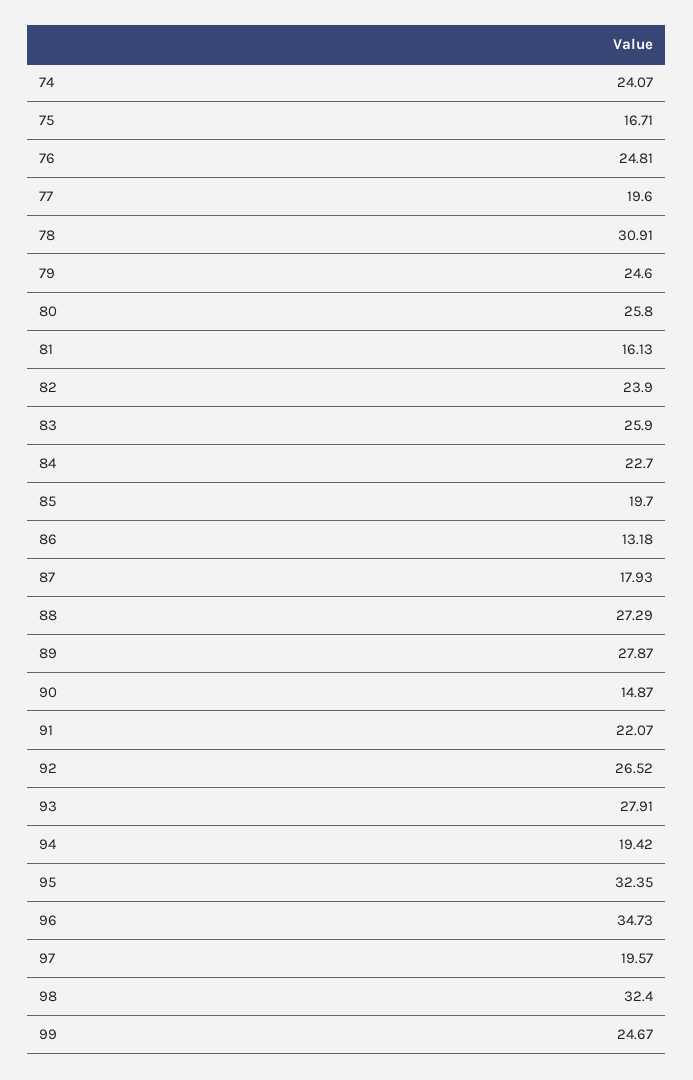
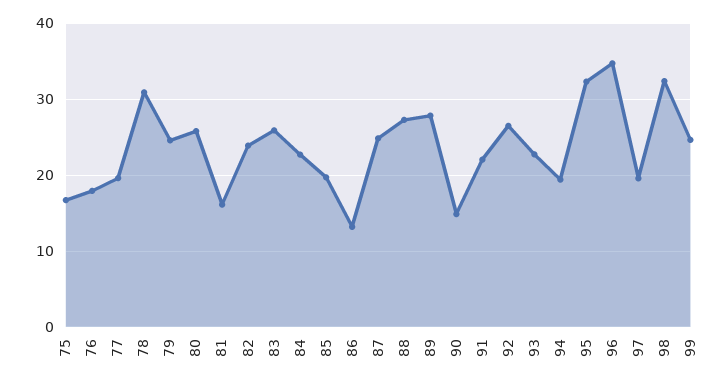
74: 24.07 -> none
76: 24.81 -> 18
87: 17.93 -> 25
93: 27.91 -> 23

